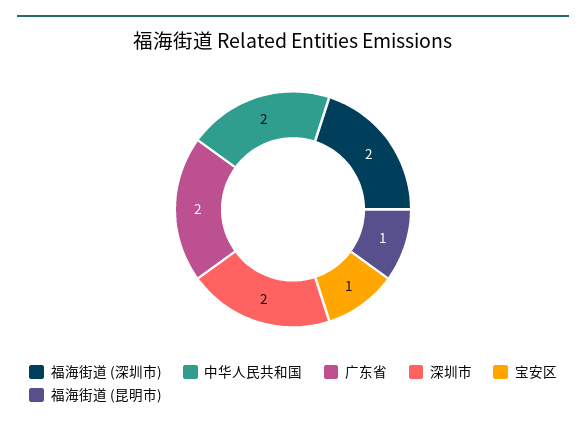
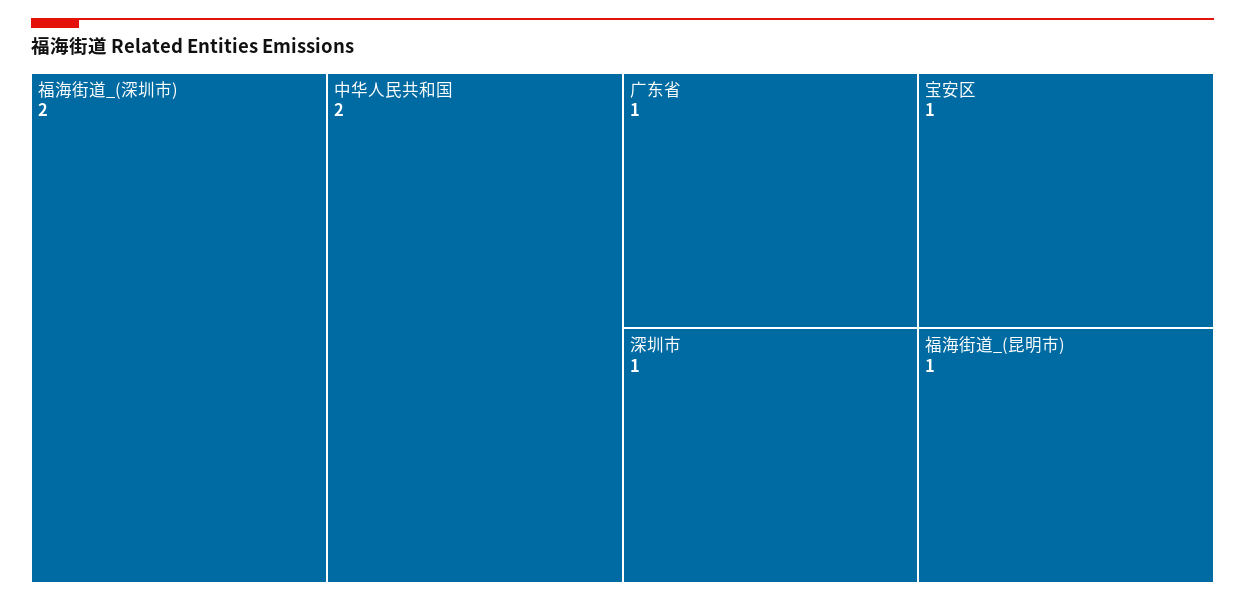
广东省: 2 -> 1
深圳市: 2 -> 1

